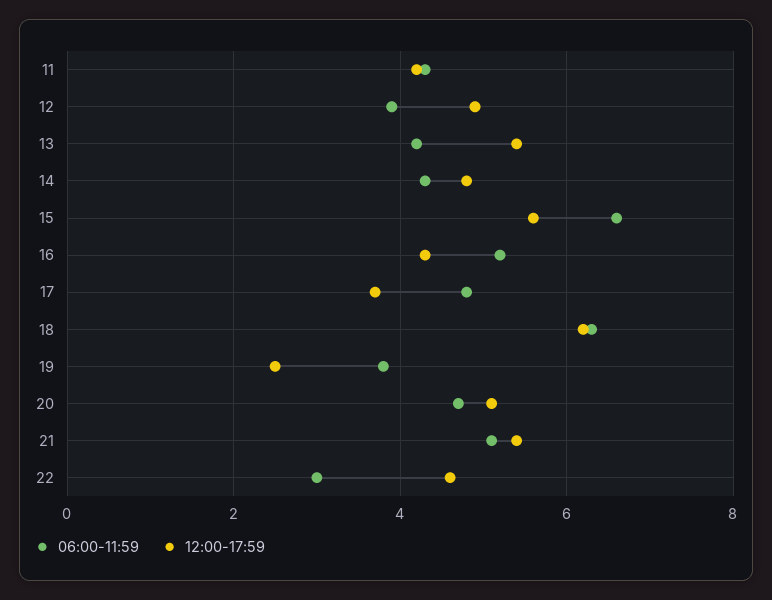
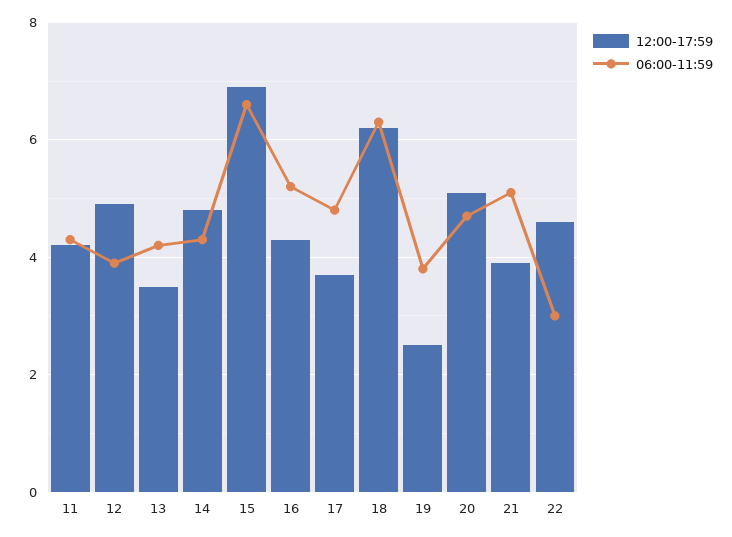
12:00-17:59, 13: 5.5 -> 3.5
12:00-17:59, 15: 5.5 -> 7
12:00-17:59, 21: 5.5 -> 4

